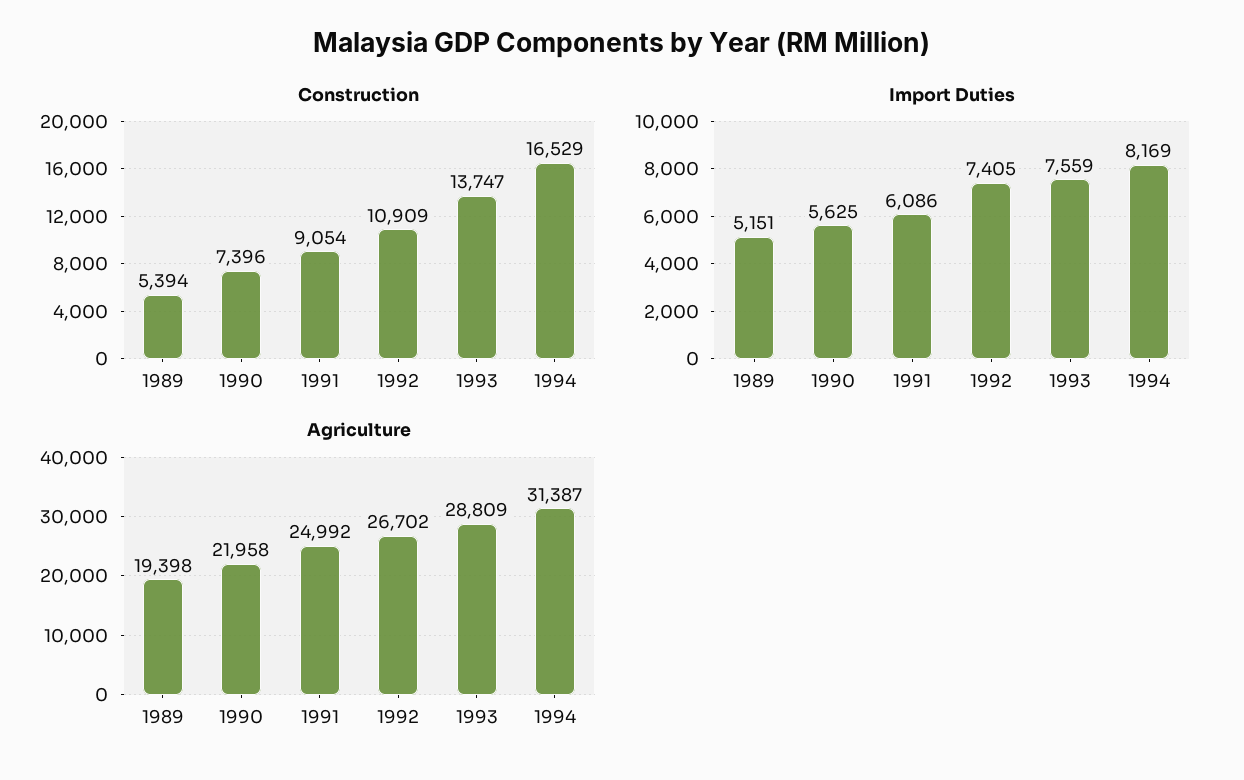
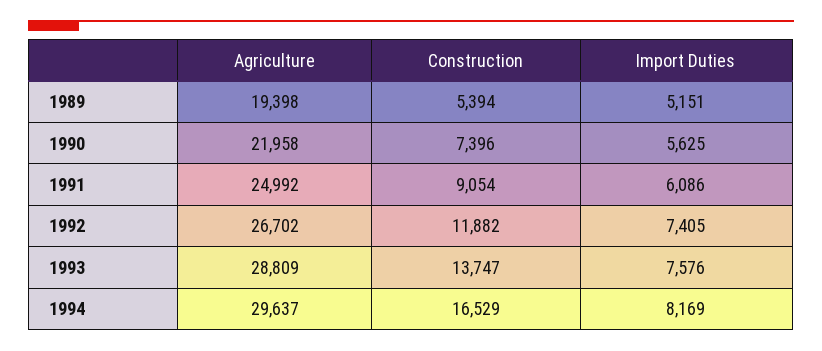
Construction, 1992: 10909 -> 11882
Import Duties, 1993: 7559 -> 7576
Agriculture, 1994: 31387 -> 29637

